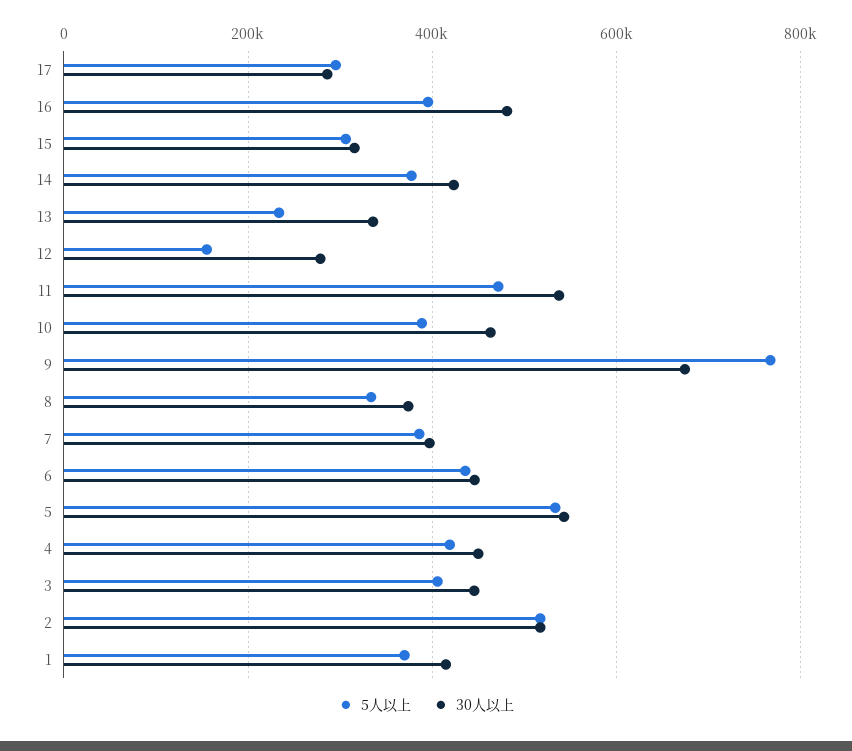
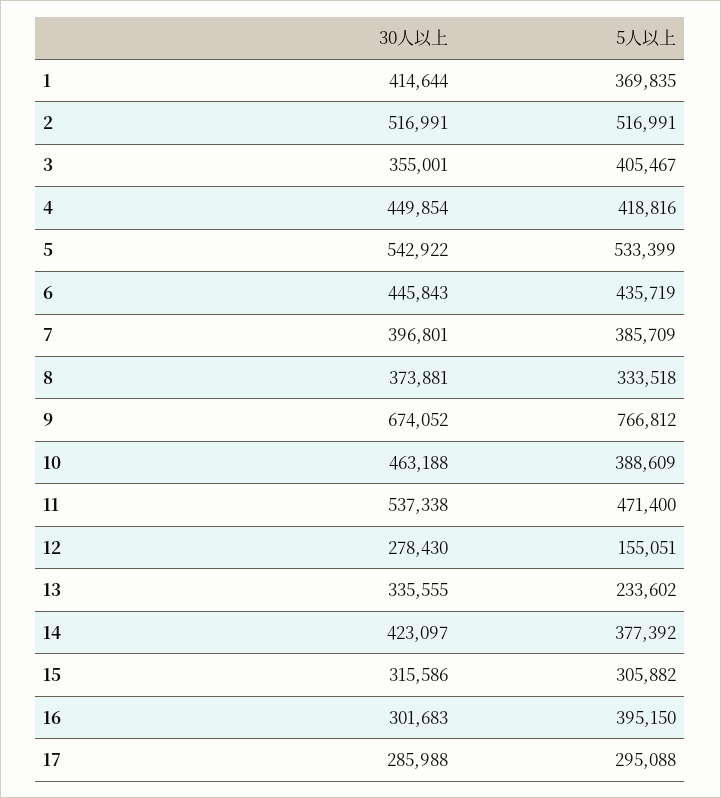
30人以上, 16: 480000 -> 301683
30人以上, 3: 440000 -> 355001

